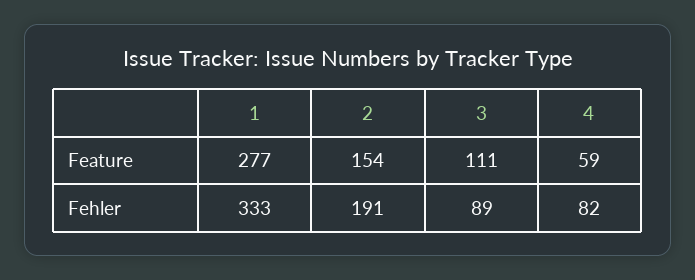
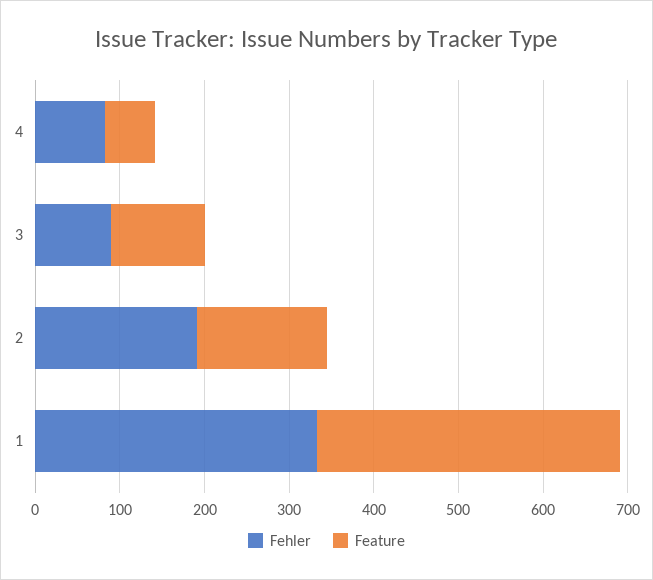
Feature, 1: 277 -> 360

